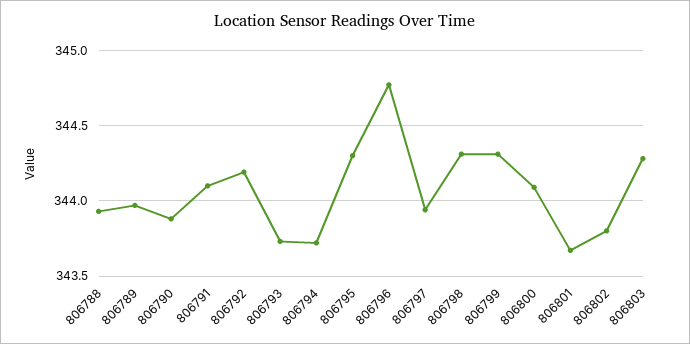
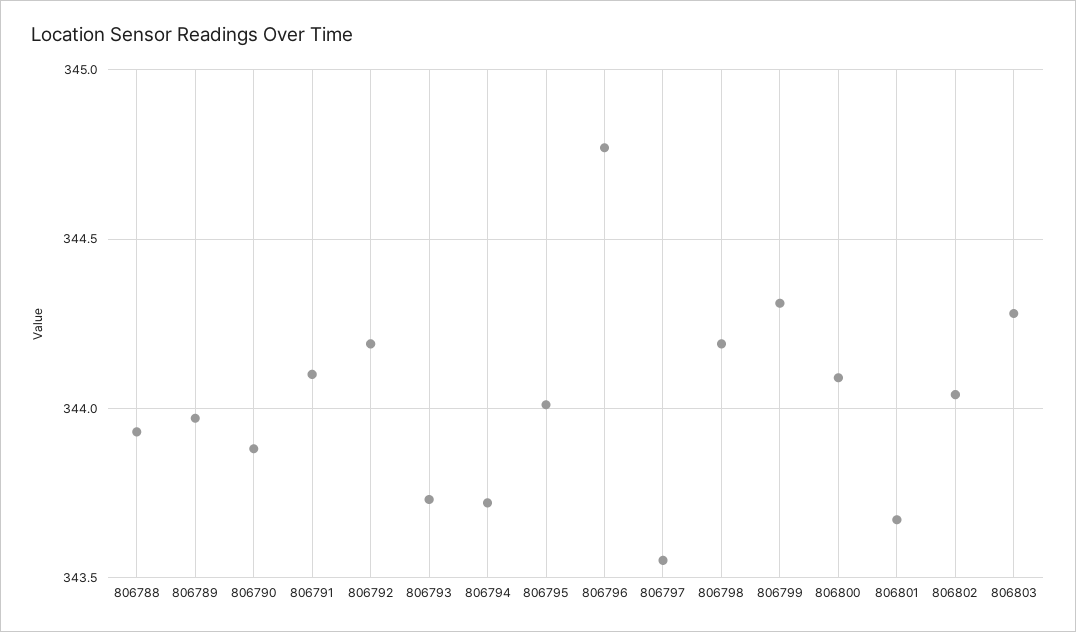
806795: 344.3 -> 344
806797: 343.95 -> 343.55
806798: 344.3 -> 344.2
806802: 343.8 -> 344.05

